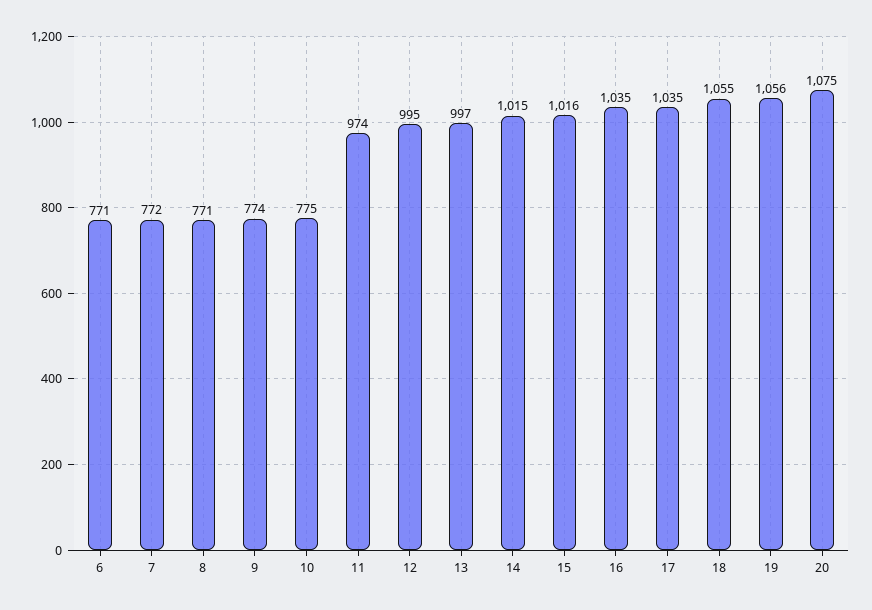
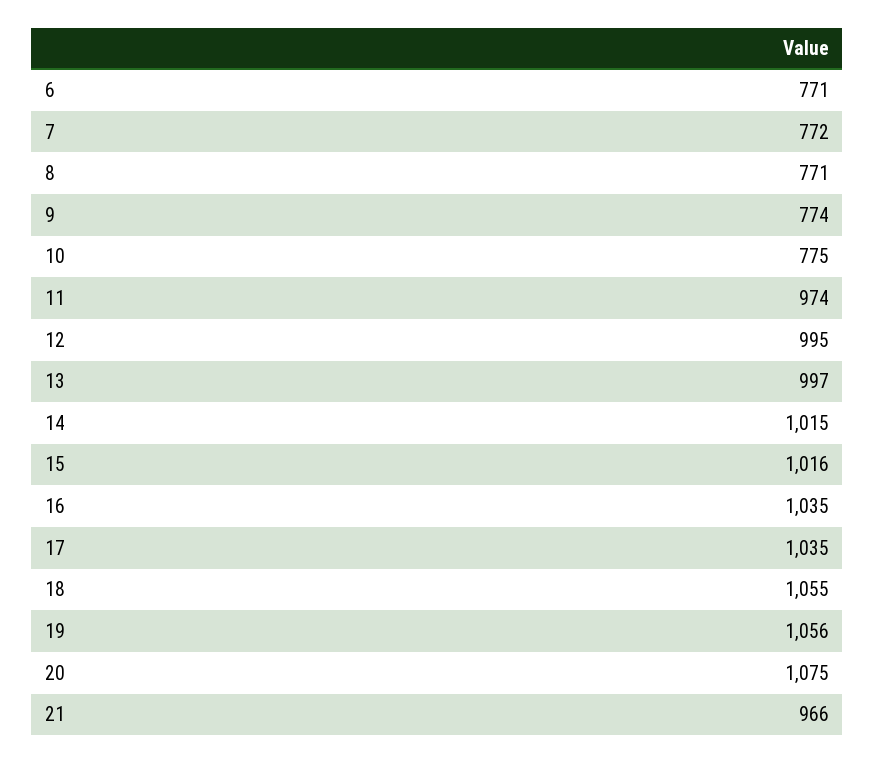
21: none -> 966

